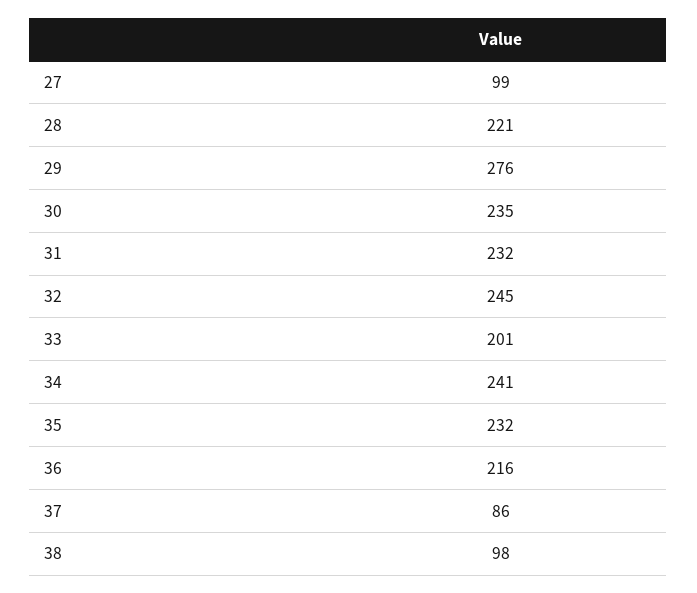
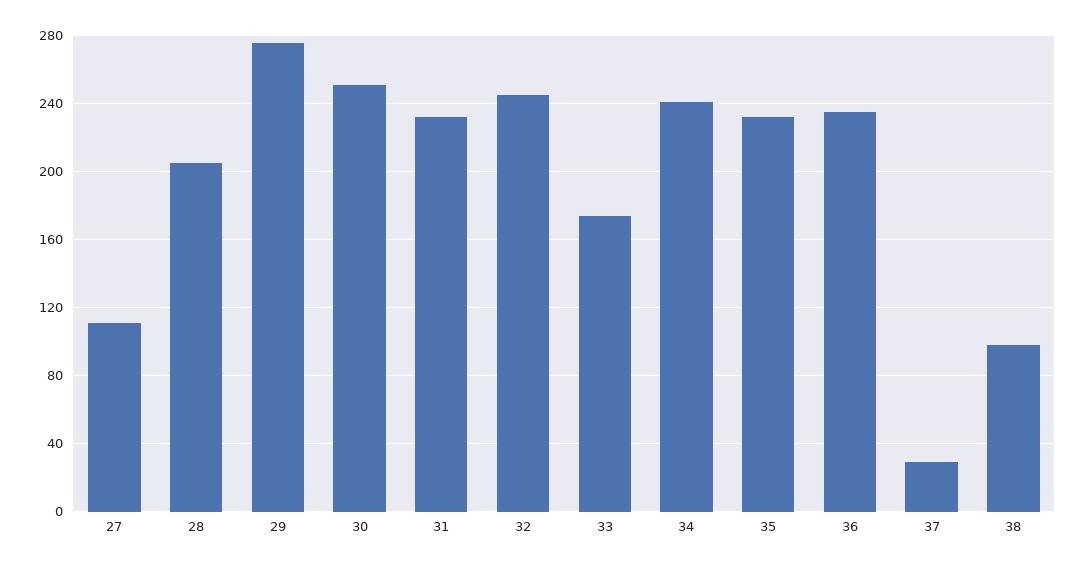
27: 99 -> 110
28: 221 -> 205
30: 235 -> 250
33: 201 -> 175
36: 216 -> 235
37: 86 -> 30

